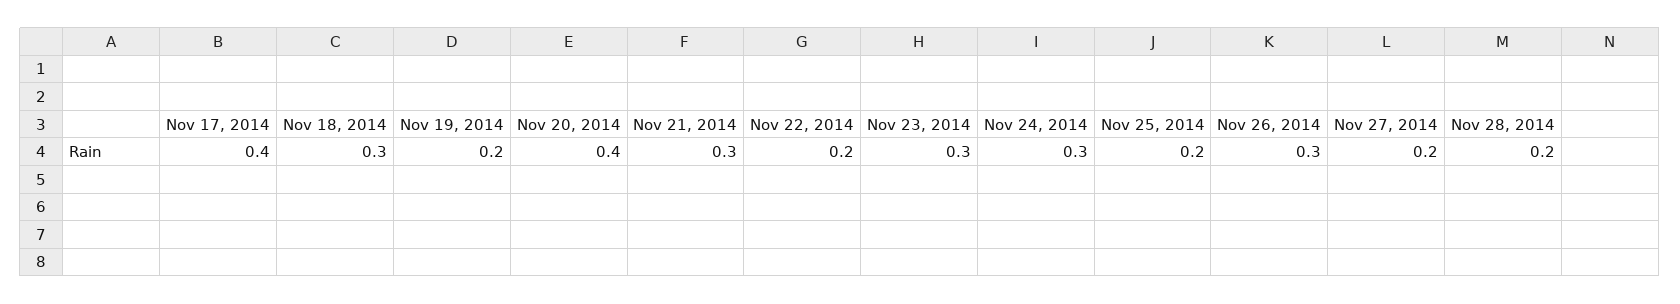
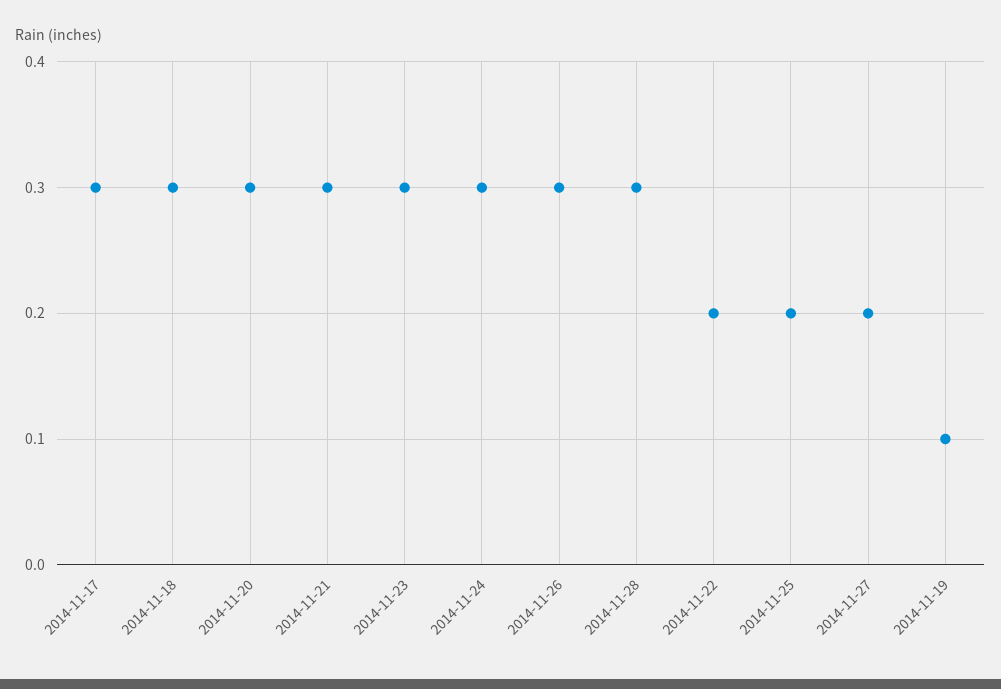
Nov 17, 2014: 0.4 -> 0.3
Nov 19, 2014: 0.2 -> 0.1
Nov 20, 2014: 0.4 -> 0.3
Nov 28, 2014: 0.2 -> 0.3

